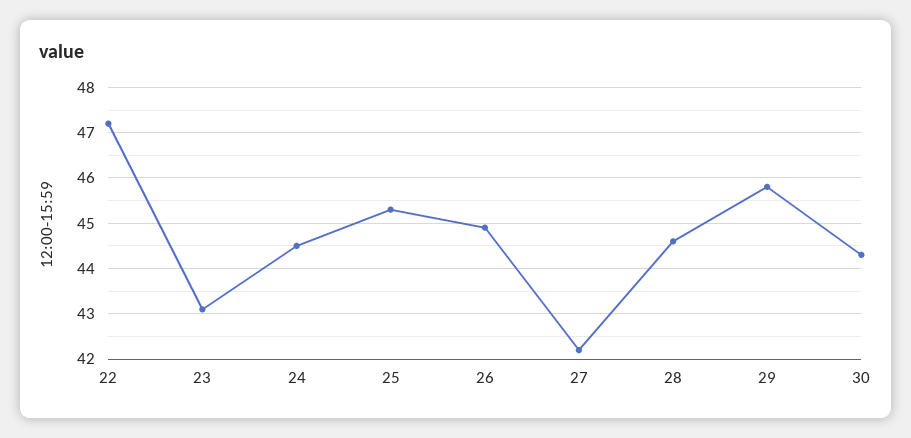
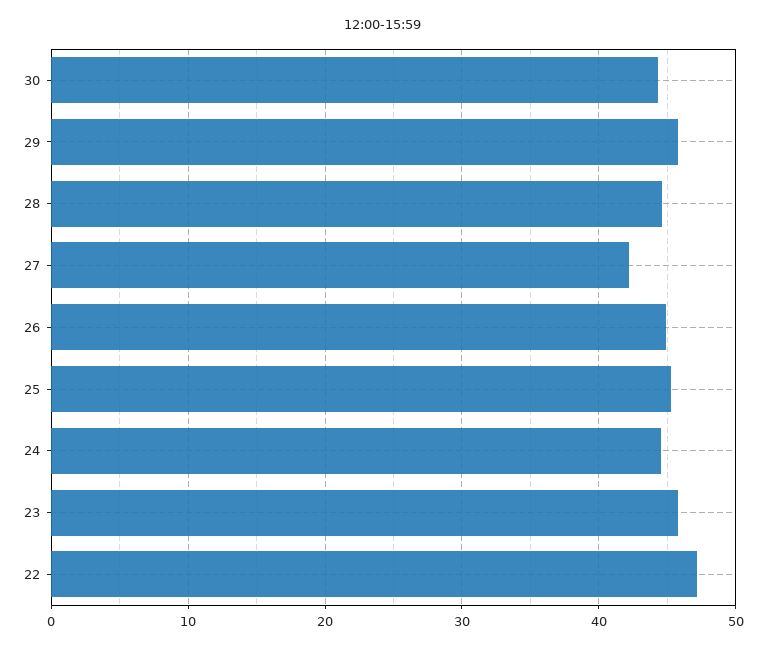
23: 43 -> 46

